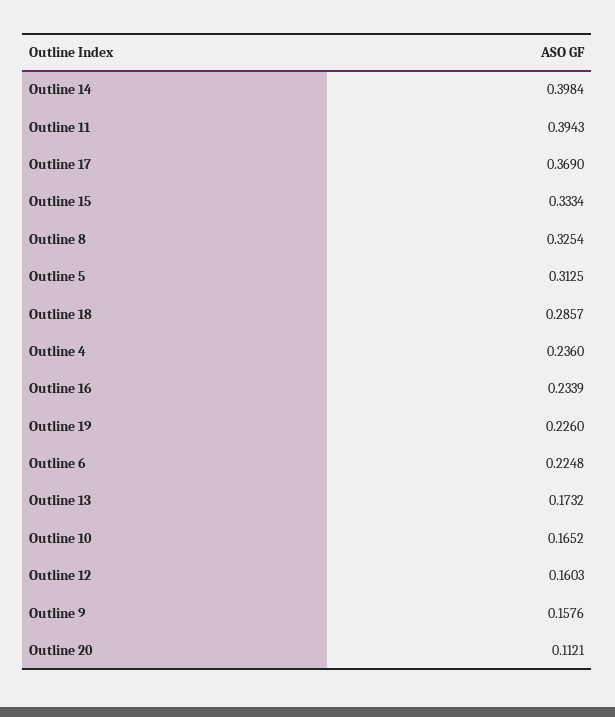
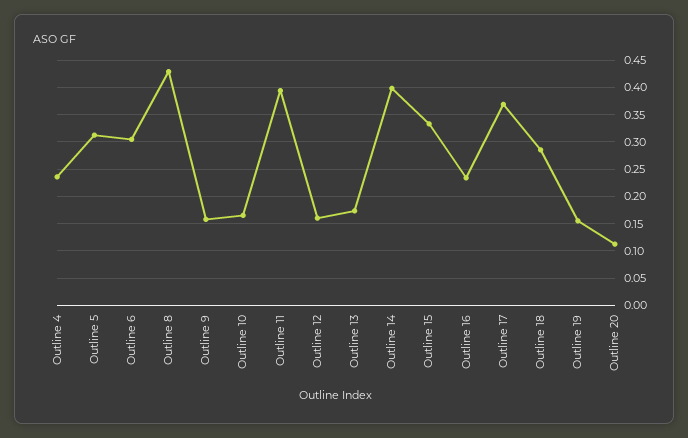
Outline 8: 0.3254 -> 0.425
Outline 19: 0.226 -> 0.15
Outline 6: 0.2248 -> 0.3

